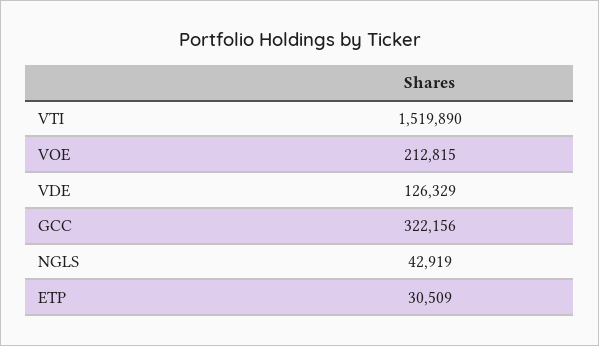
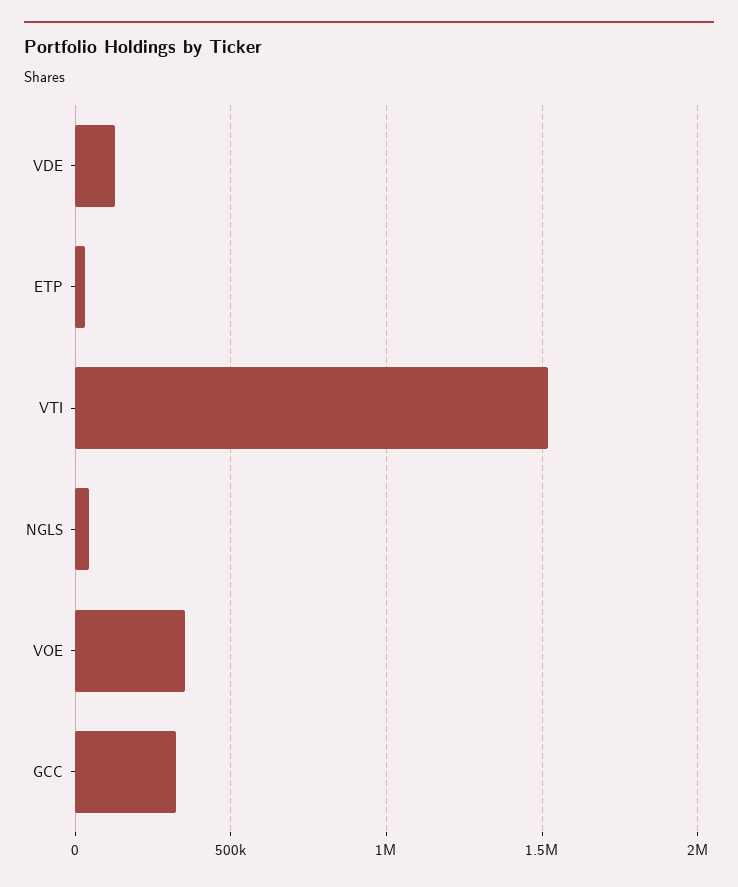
VOE: 212815 -> 350000

